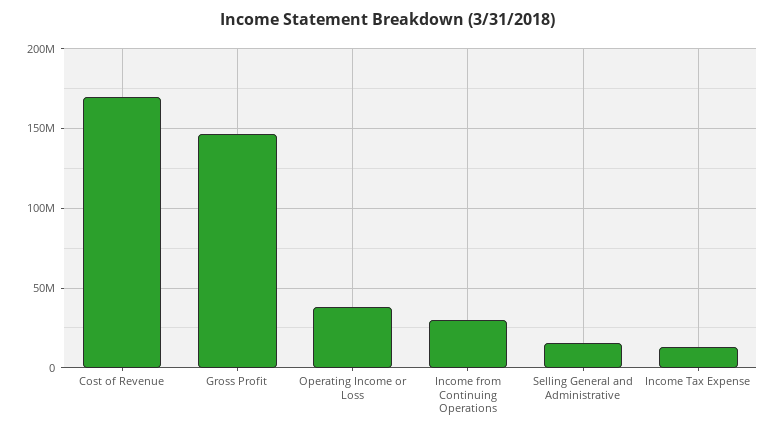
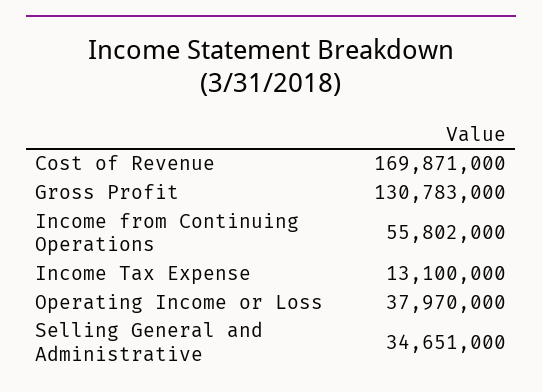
Gross Profit: 145000000 -> 130783000
Income from Continuing Operations: 30000000 -> 55802000
Selling General and Administrative: 15000000 -> 34651000

